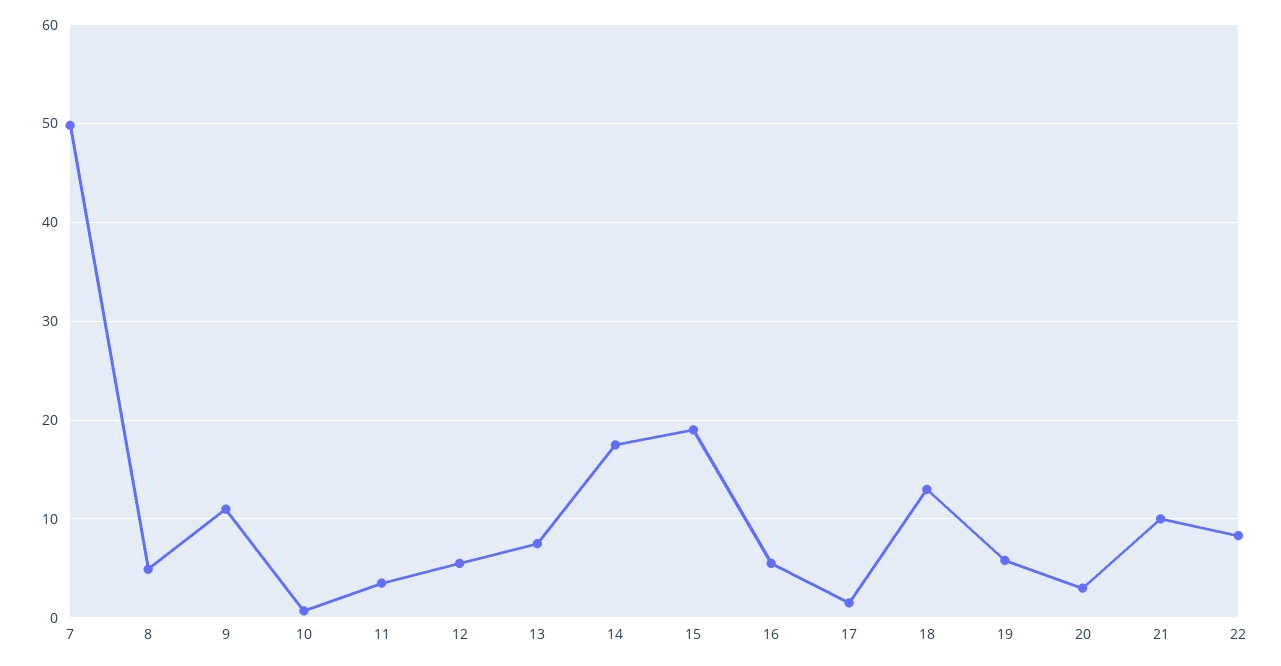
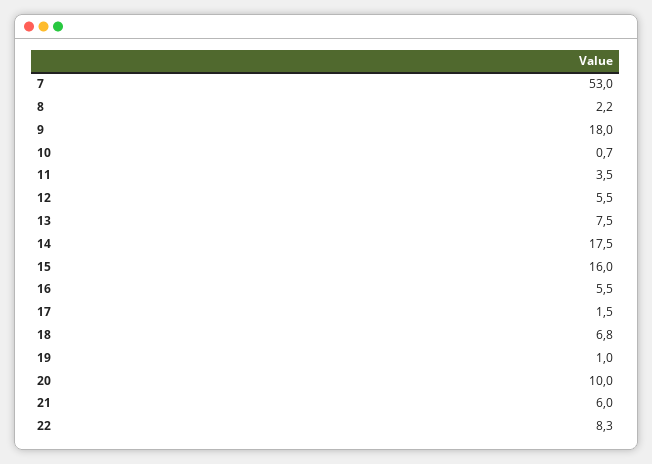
7: 50 -> 53
8: 5 -> 2.2
9: 11 -> 18
15: 19 -> 16
18: 13 -> 6.8
19: 6 -> 1
20: 3 -> 10
21: 10 -> 6

